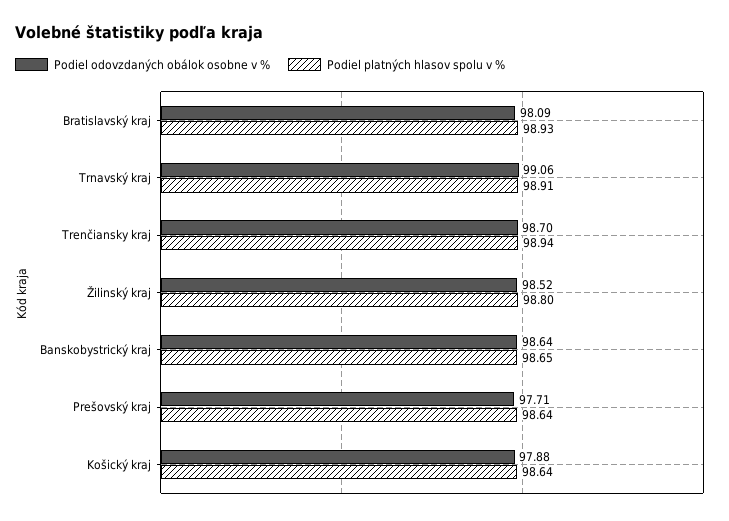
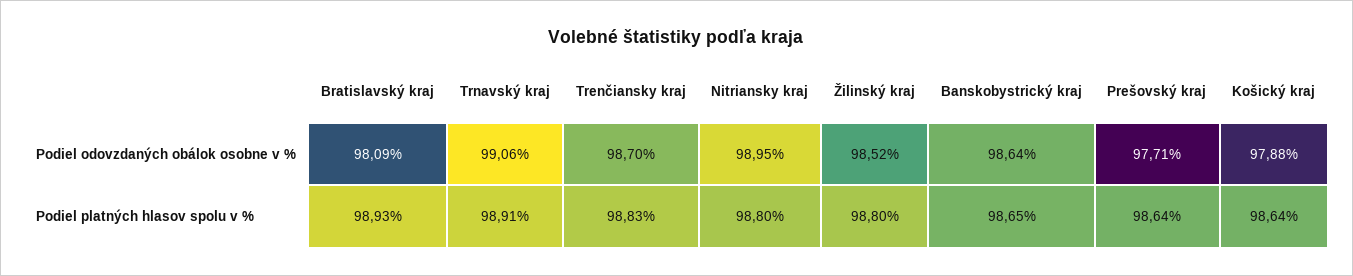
Podiel platných hlasov spolu v %, Trenčiansky kraj: 98.94 -> 98.83
Podiel odovzdaných obálok osobne v %, Nitriansky kraj: none -> 98.95
Podiel platných hlasov spolu v %, Nitriansky kraj: none -> 98.8

